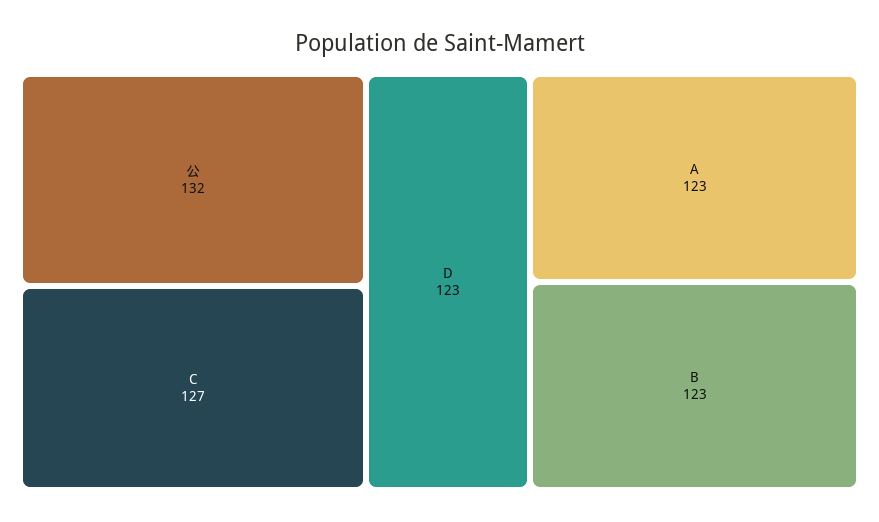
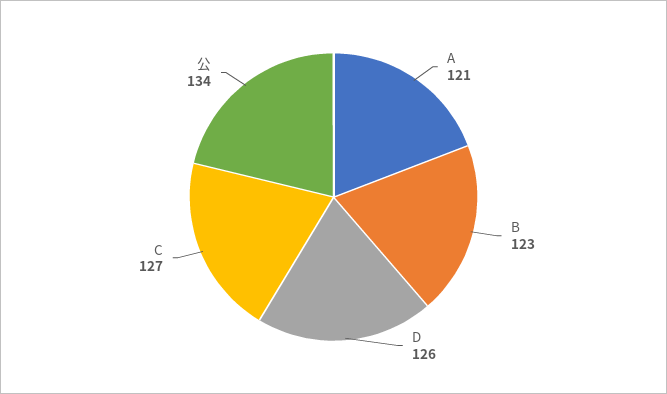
公: 132 -> 134
D: 123 -> 126
A: 123 -> 121

